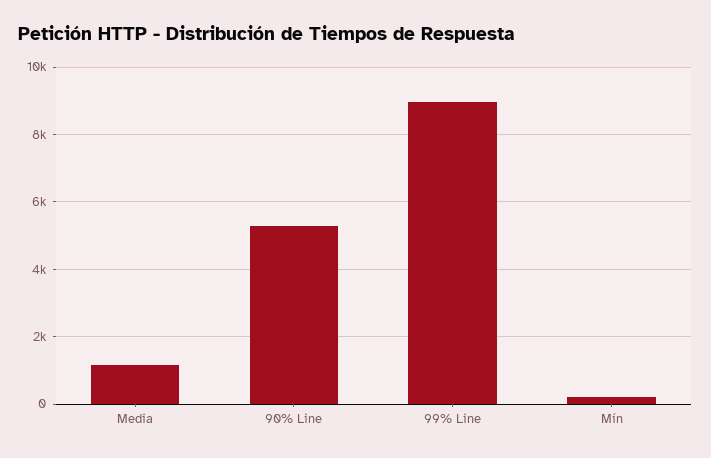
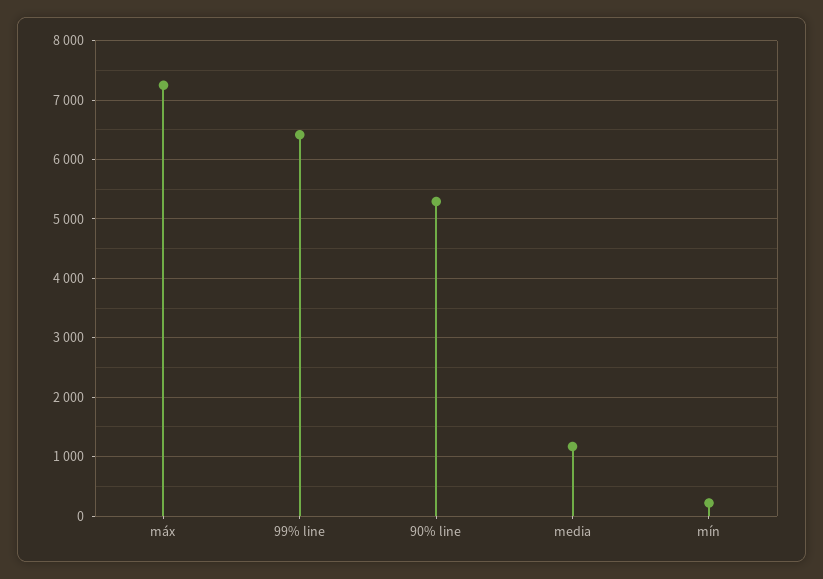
99% Line: 9000 -> 6400
máx: none -> 7200

